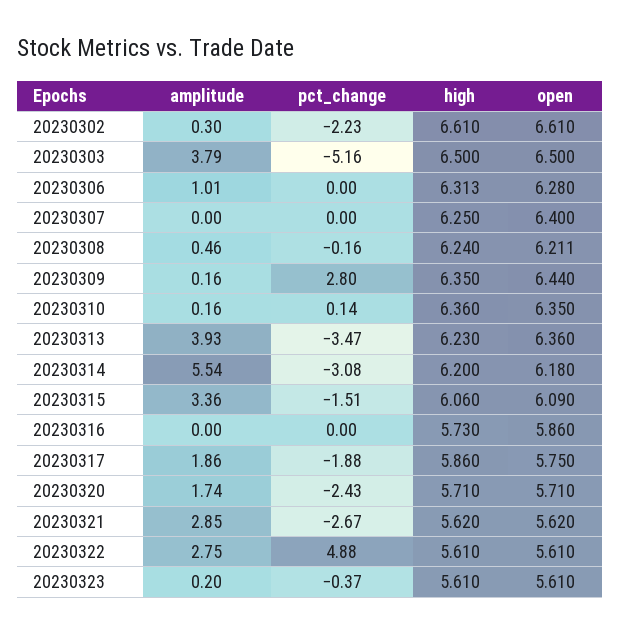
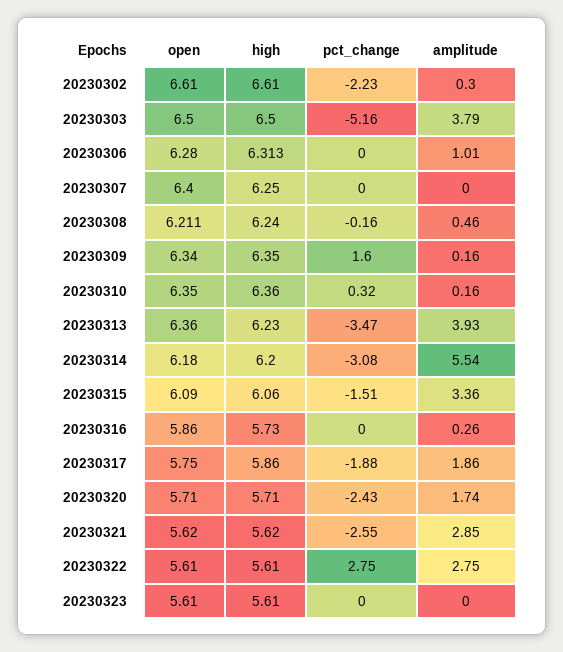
pct_change, 20230309: 2.8 -> 1.6
open, 20230309: 6.44 -> 6.34
pct_change, 20230310: 0.14 -> 0.32
amplitude, 20230316: 0 -> 0.26
pct_change, 20230321: -2.67 -> -2.55
pct_change, 20230322: 4.88 -> 2.75
amplitude, 20230323: 0.2 -> 0
pct_change, 20230323: -0.37 -> 0

